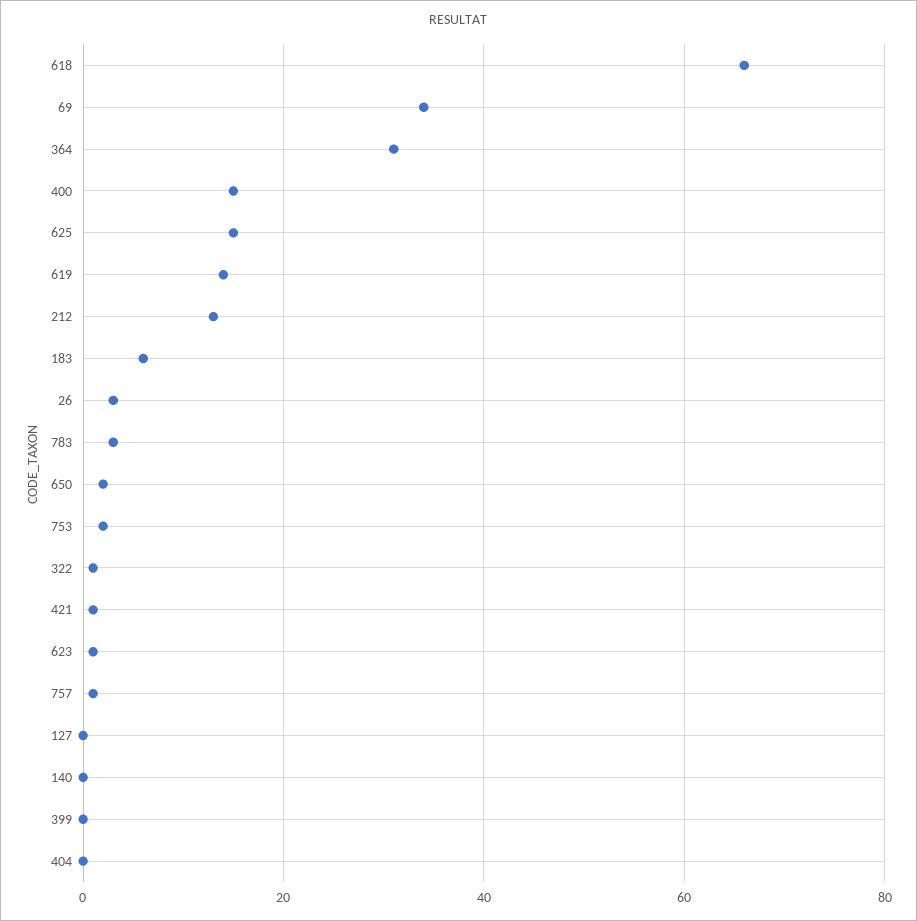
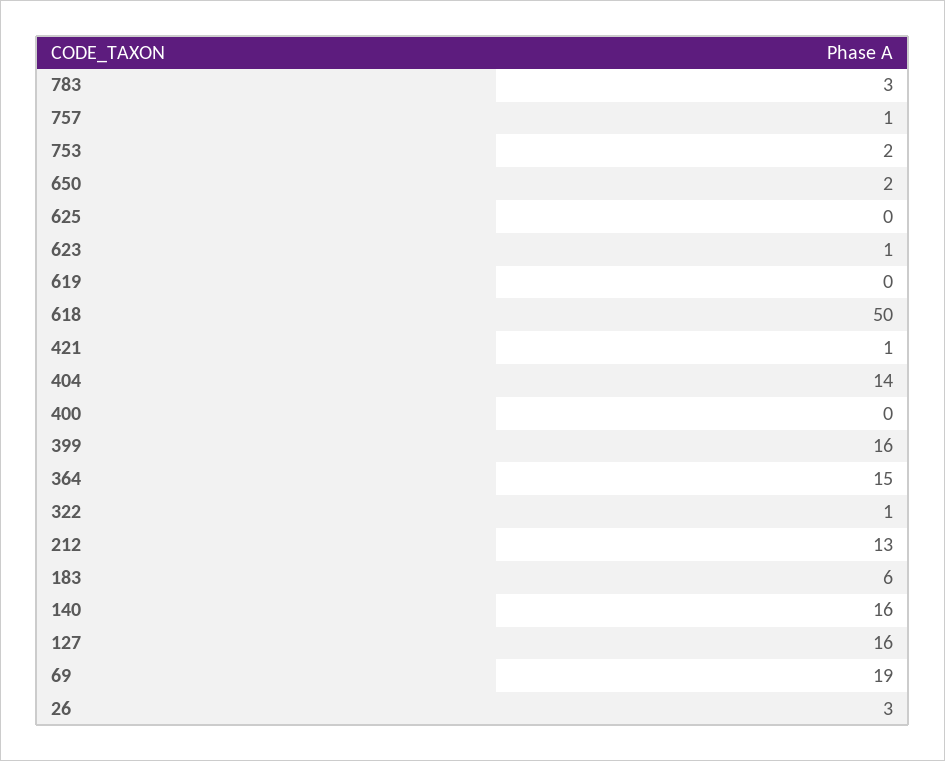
618: 65 -> 50
69: 35 -> 19
364: 30 -> 15
400: 15 -> 0
625: 15 -> 0
619: 15 -> 0
127: 0 -> 16
140: 0 -> 16
399: 0 -> 16
404: 0 -> 14

